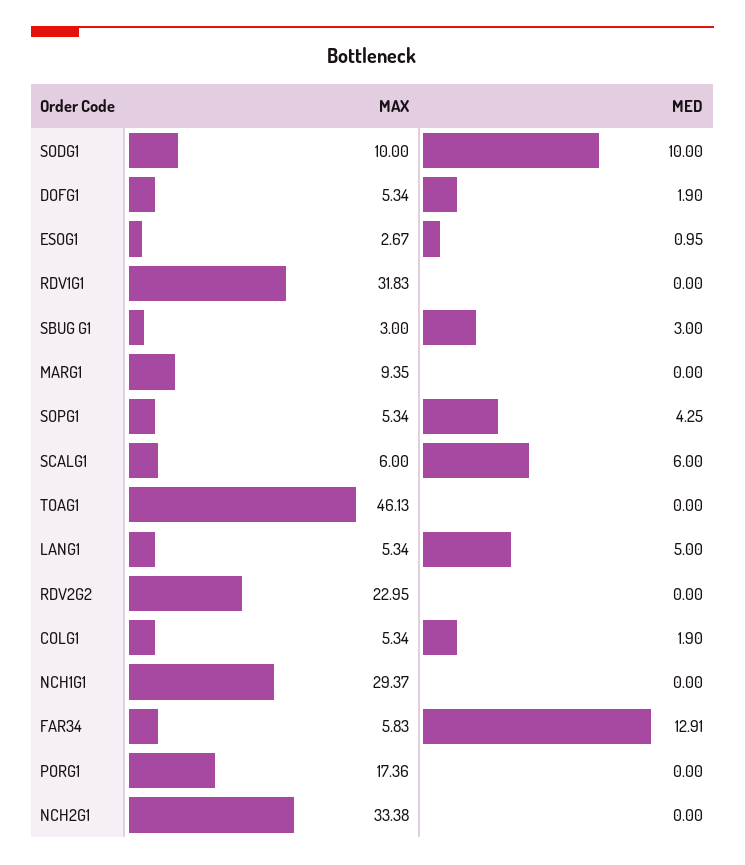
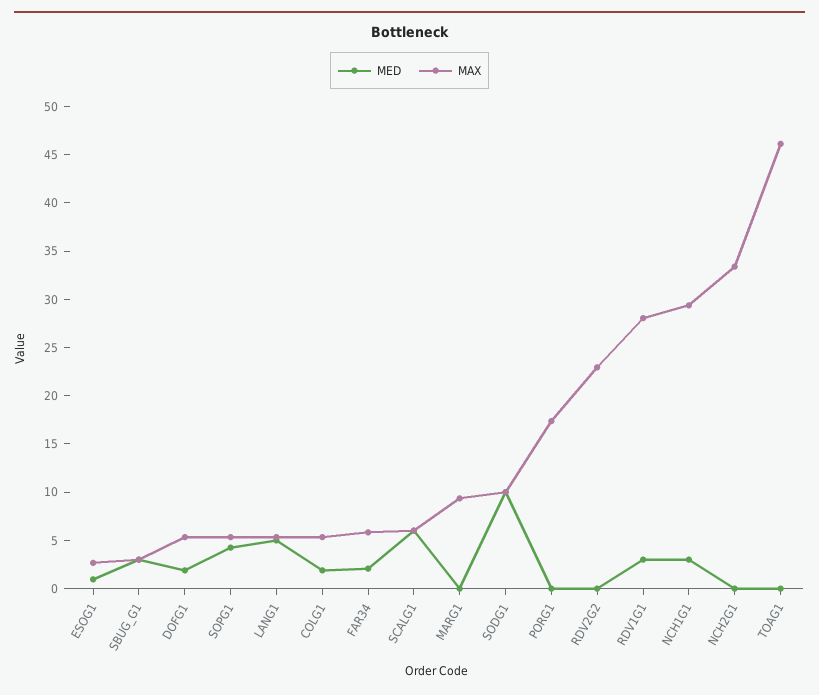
MAX, RDV1G1: 31.83 -> 28
MED, RDV1G1: 0 -> 3
MED, NCH1G1: 0 -> 3
MED, FAR34: 12.91 -> 2

